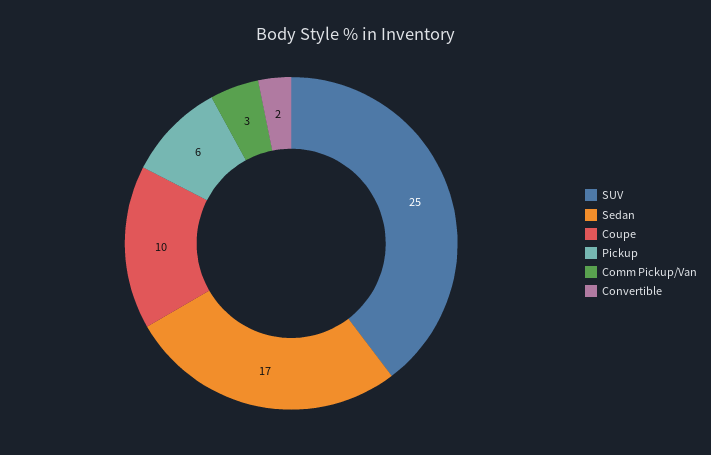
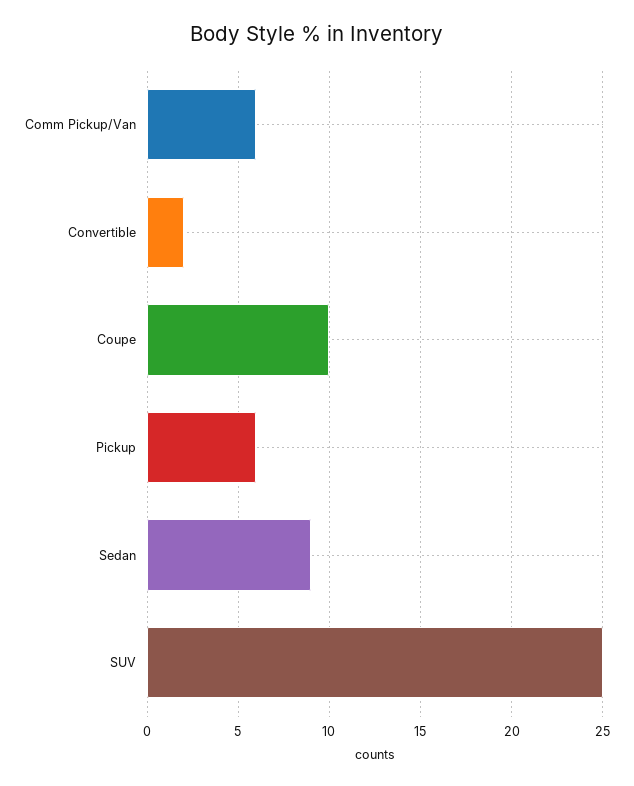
Sedan: 17 -> 9
Comm Pickup/Van: 3 -> 6

